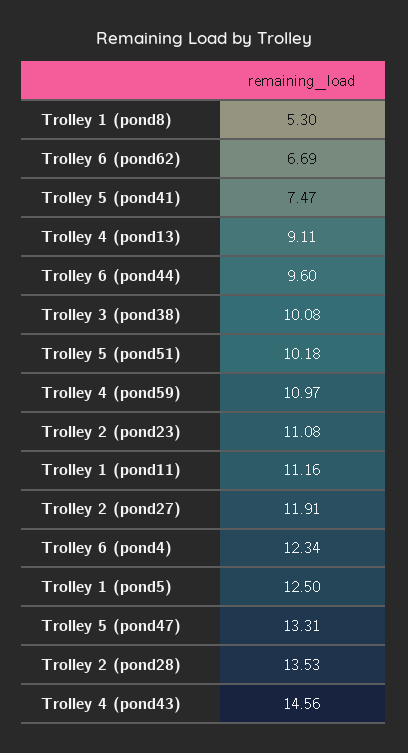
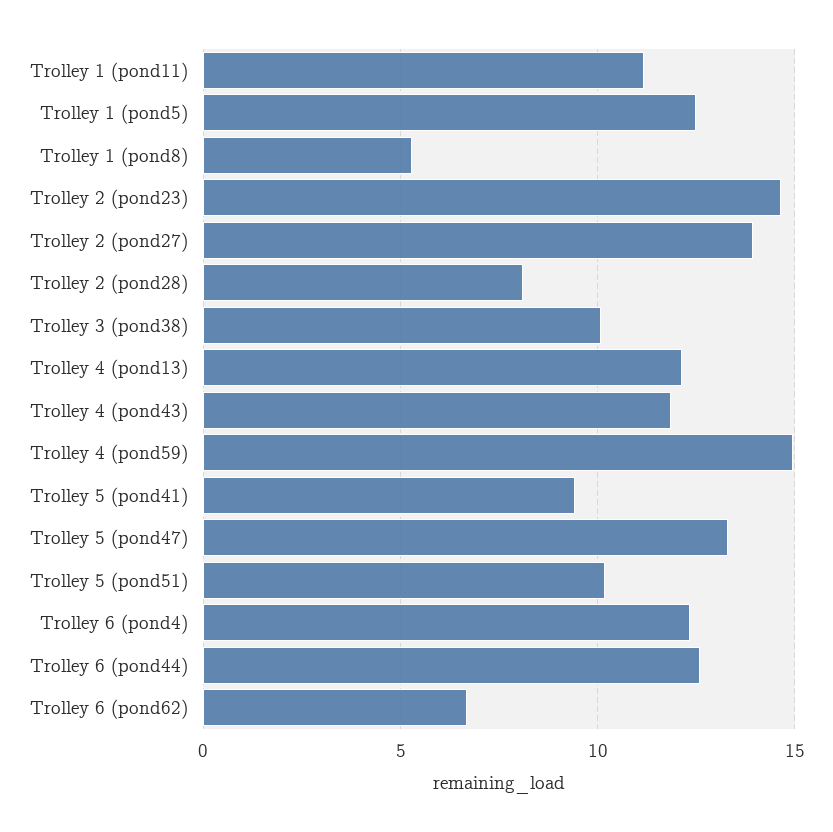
Trolley 5 (pond41): 7.47 -> 9.5
Trolley 4 (pond13): 9.11 -> 12
Trolley 6 (pond44): 9.6 -> 12.5
Trolley 4 (pond59): 10.97 -> 15
Trolley 2 (pond23): 11.08 -> 14.5
Trolley 2 (pond27): 11.91 -> 14
Trolley 2 (pond28): 13.53 -> 8
Trolley 4 (pond43): 14.56 -> 12

